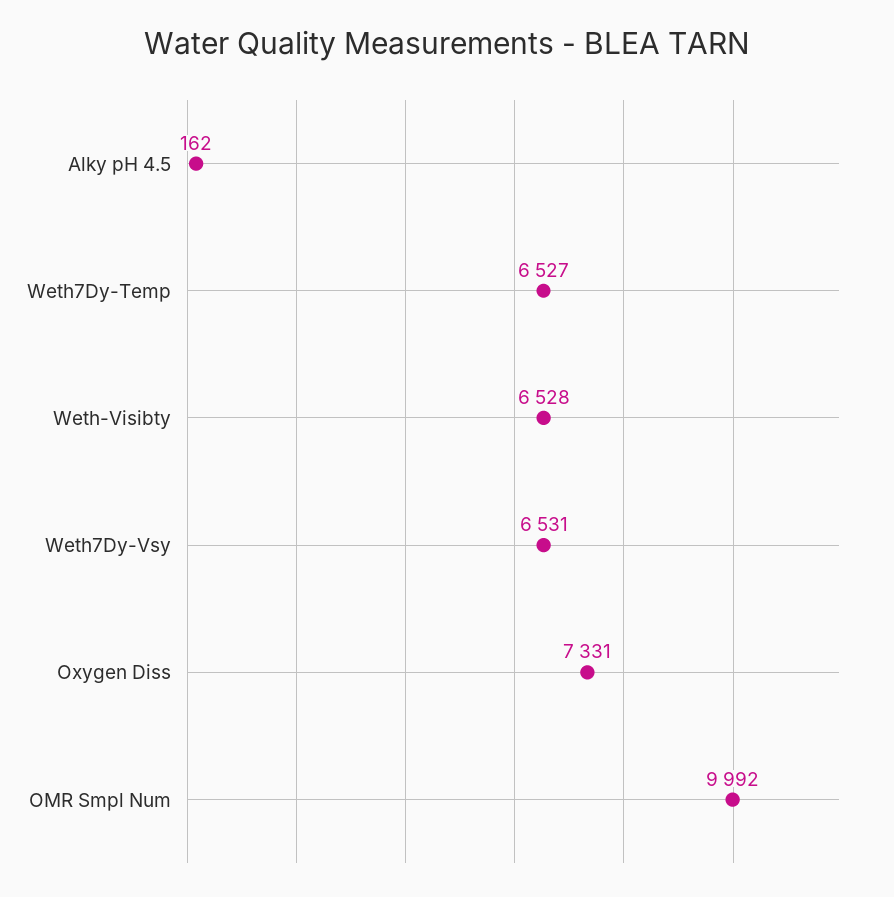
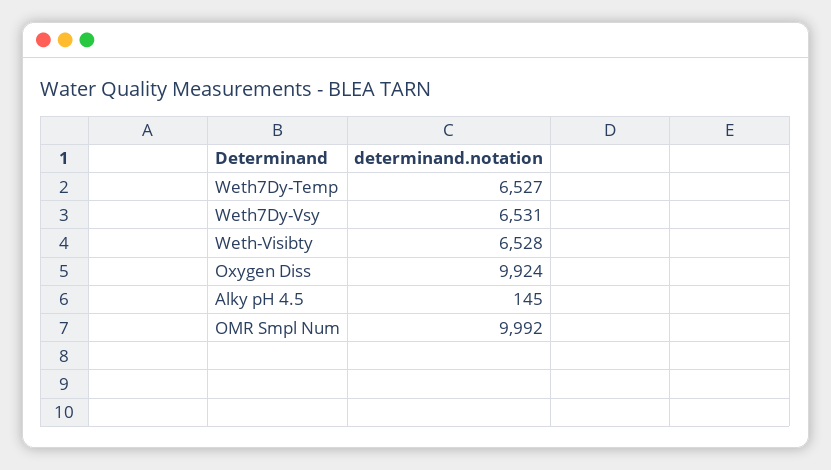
Alky pH 4.5: 162 -> 145
Oxygen Diss: 7331 -> 9924

